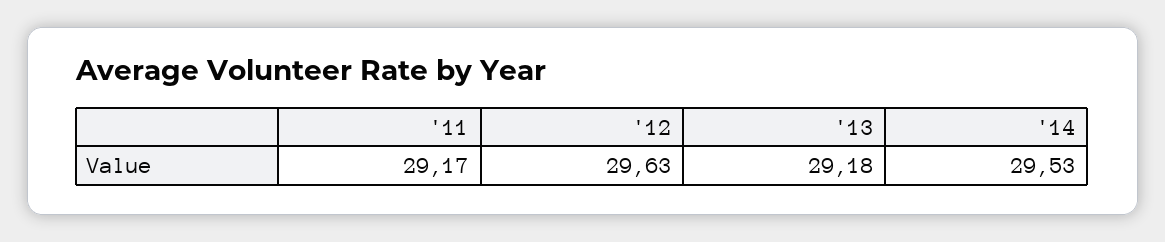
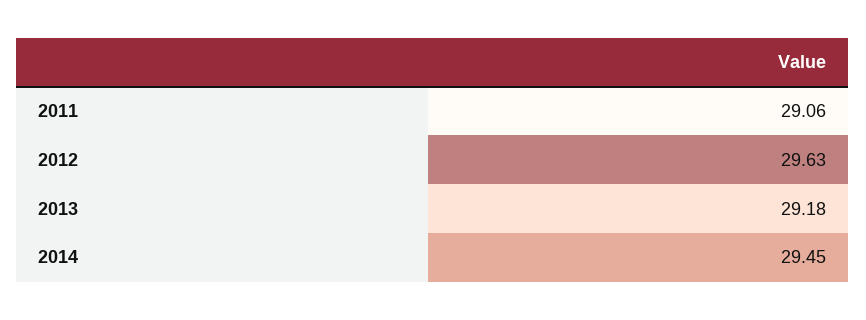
'11: 29.17 -> 29.06
'14: 29.53 -> 29.45

